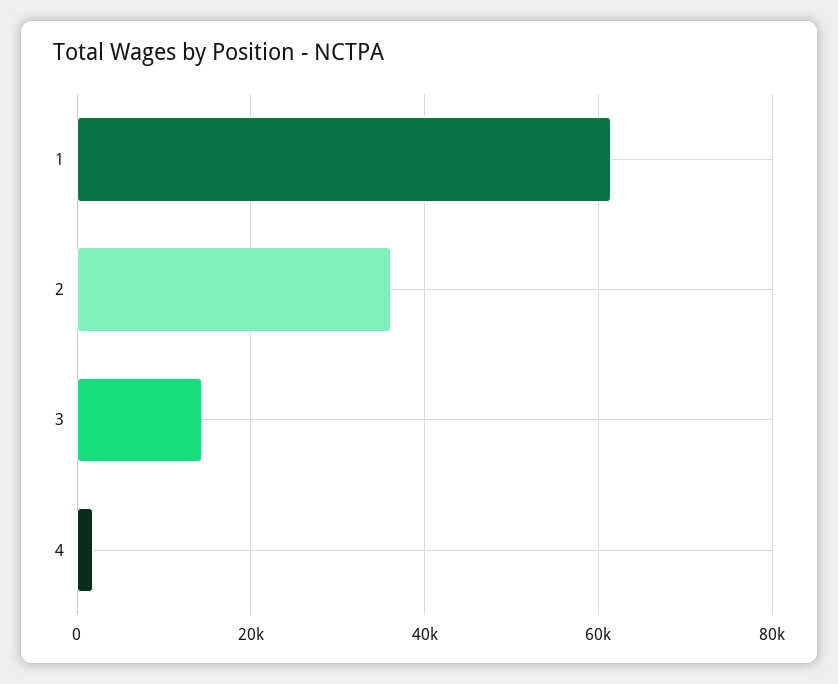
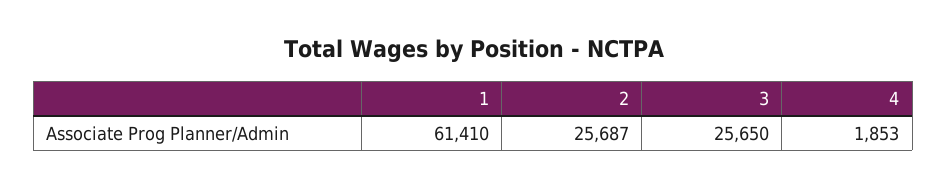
2: 36000 -> 25687
3: 14000 -> 25650

